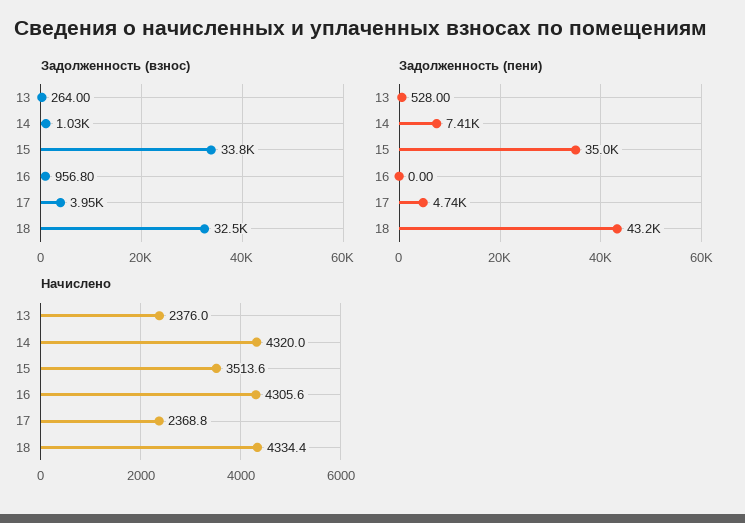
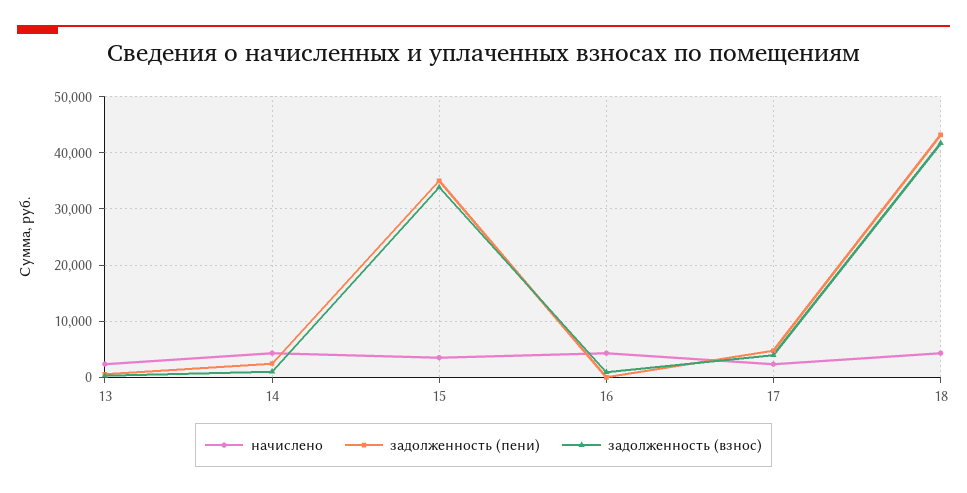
Задолженность (взнос), 18: 32500 -> 42000
Задолженность (пени), 14: 7410 -> 2000

